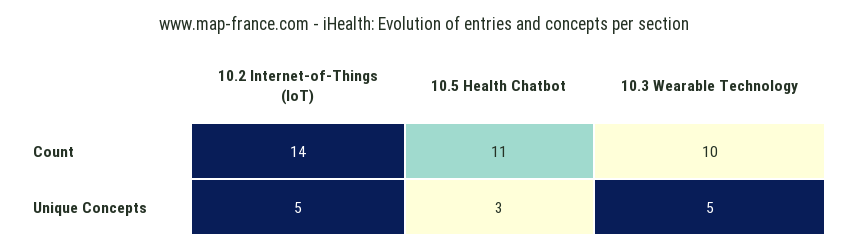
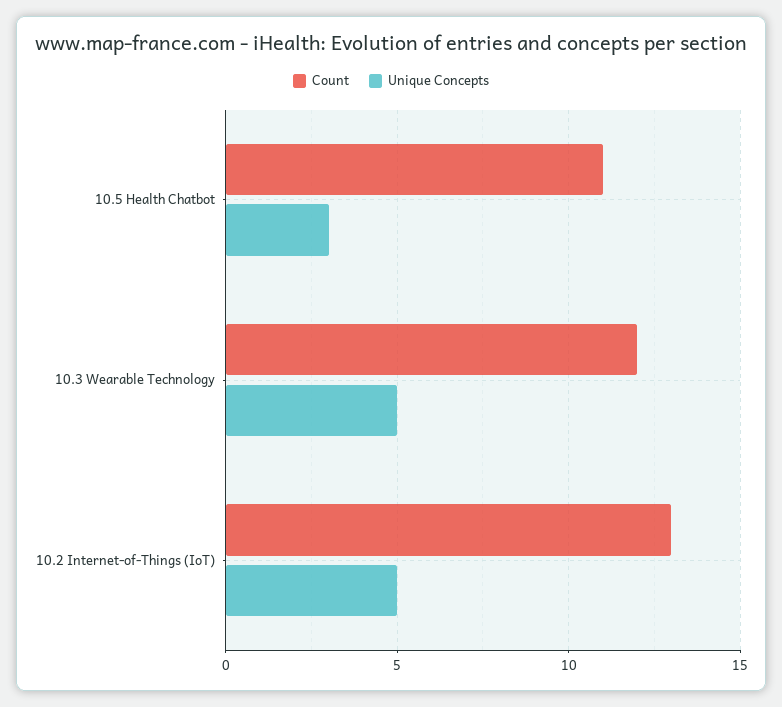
Count, 10.2 Internet-of-Things (IoT): 14 -> 13
Count, 10.3 Wearable Technology: 10 -> 12

